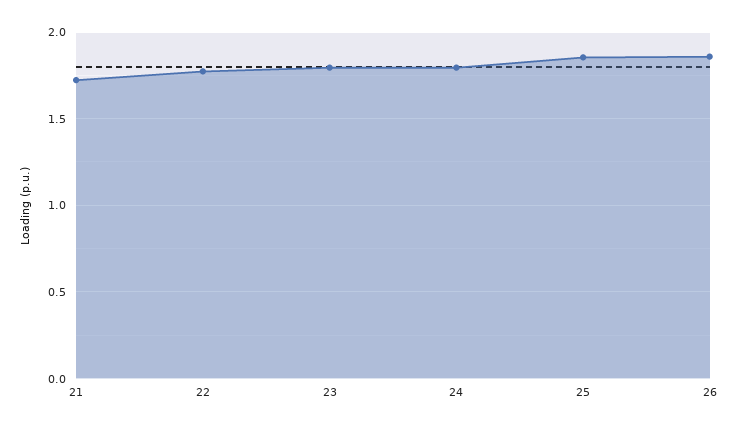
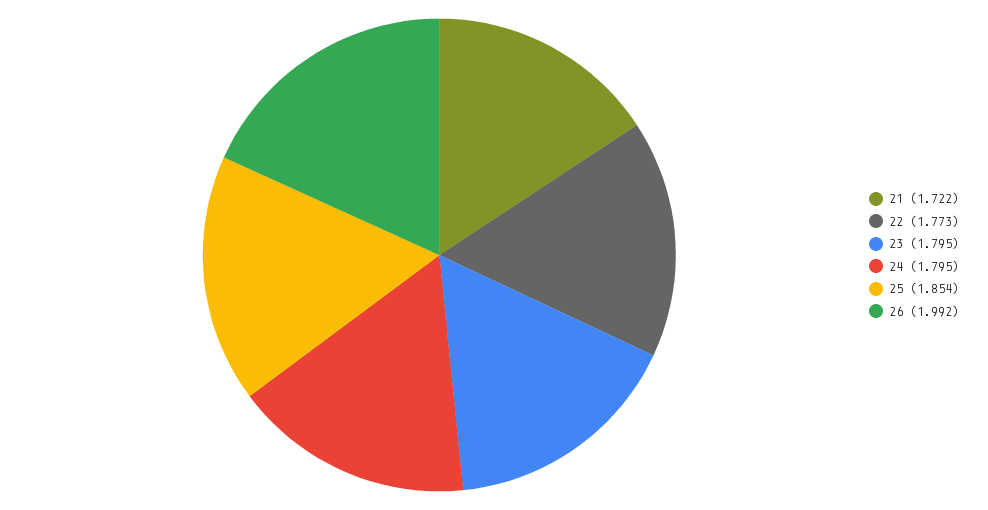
26: 1.85 -> 1.992

